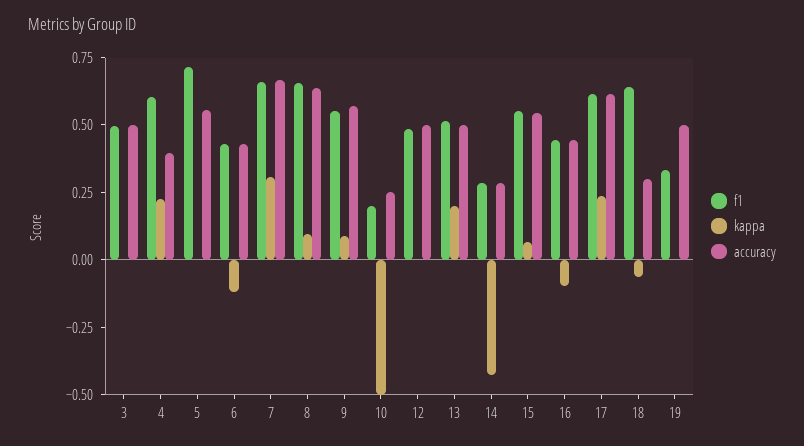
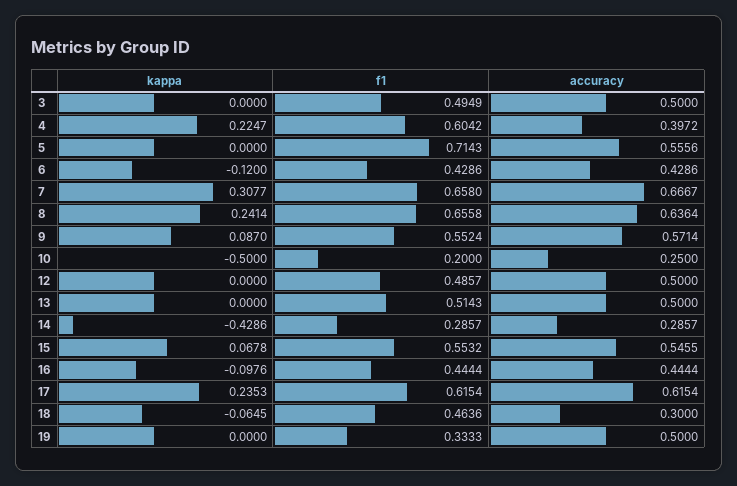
kappa, 8: 0.1 -> 0.2414
kappa, 13: 0.2 -> 0
f1, 18: 0.65 -> 0.4636

